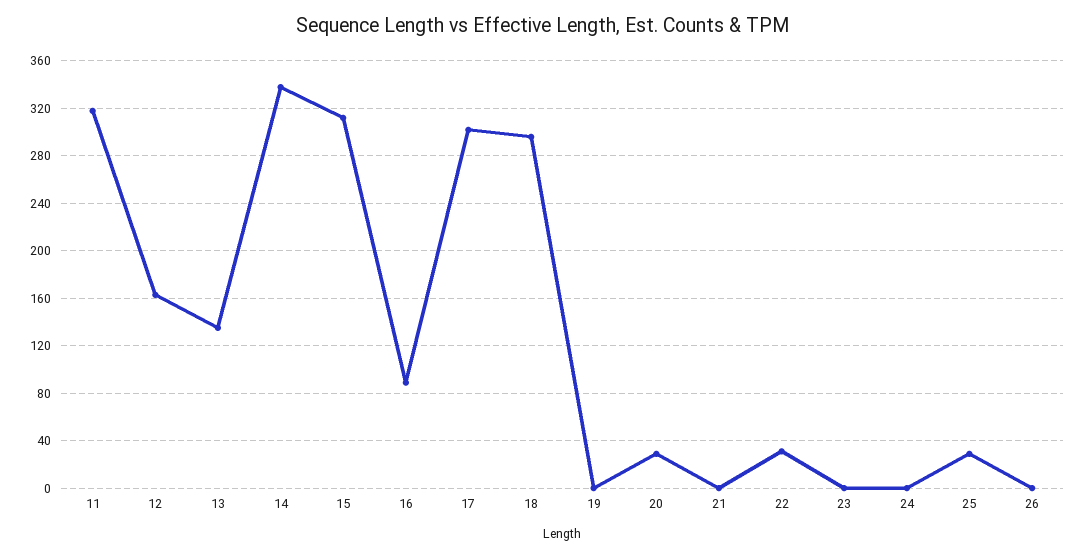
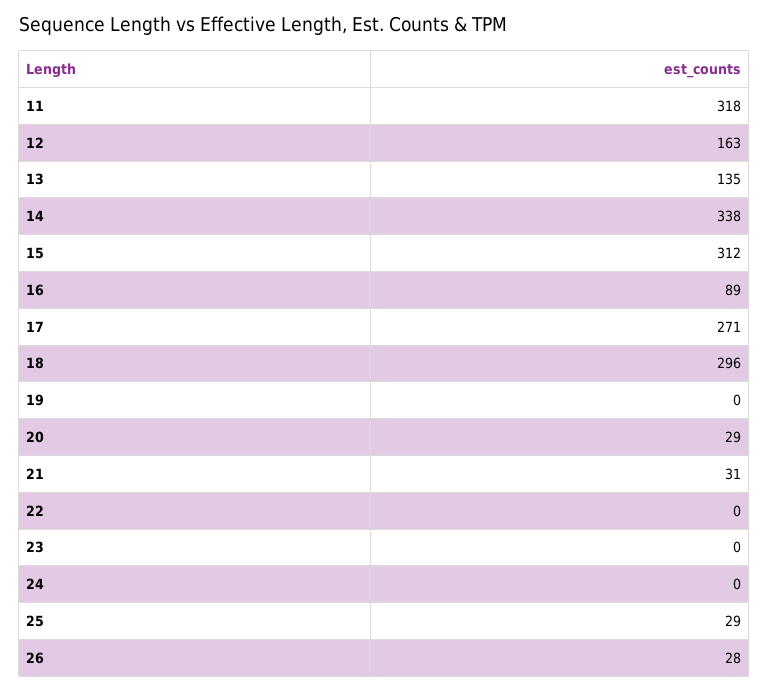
17: 300 -> 271
21: 0 -> 31
22: 30 -> 0
26: 0 -> 28

